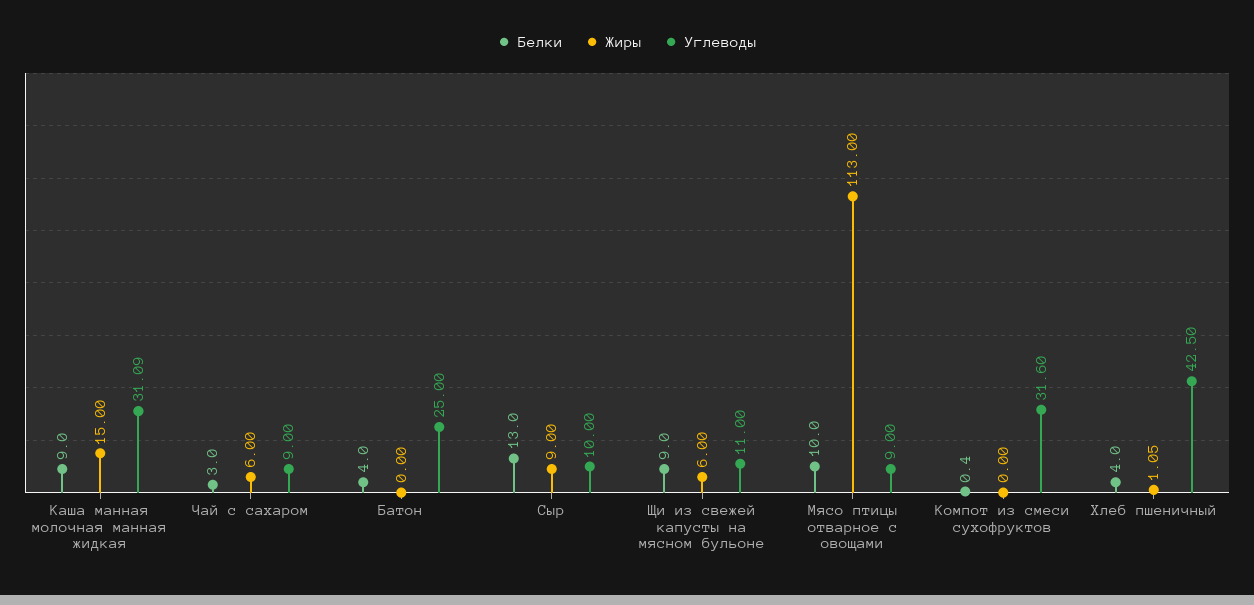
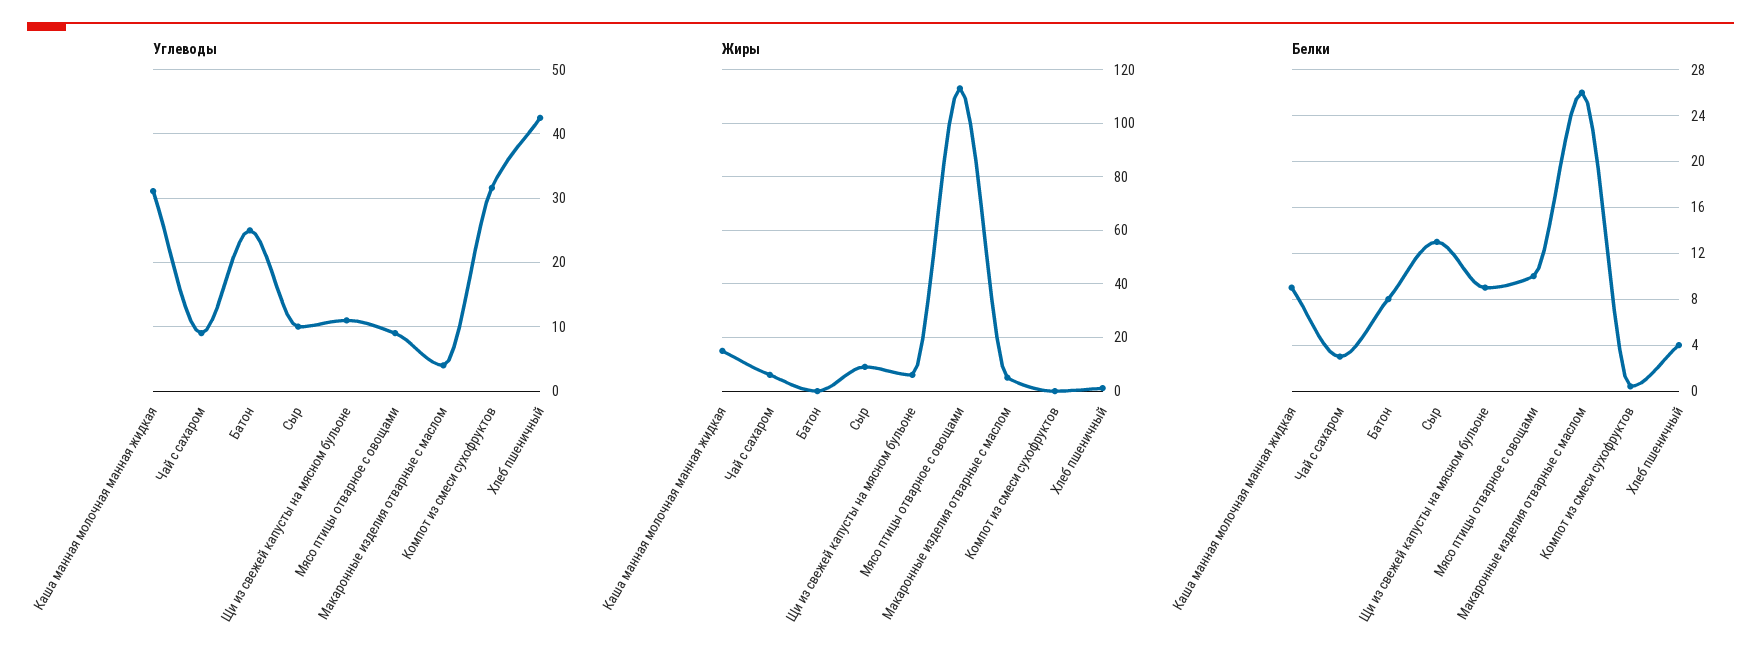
Белки, Батон: 4 -> 8
Углеводы, Макаронные изделия отварные с маслом: none -> 4
Жиры, Макаронные изделия отварные с маслом: none -> 5
Белки, Макаронные изделия отварные с маслом: none -> 26

